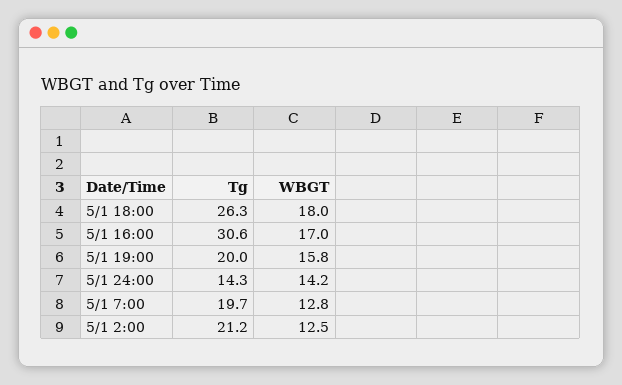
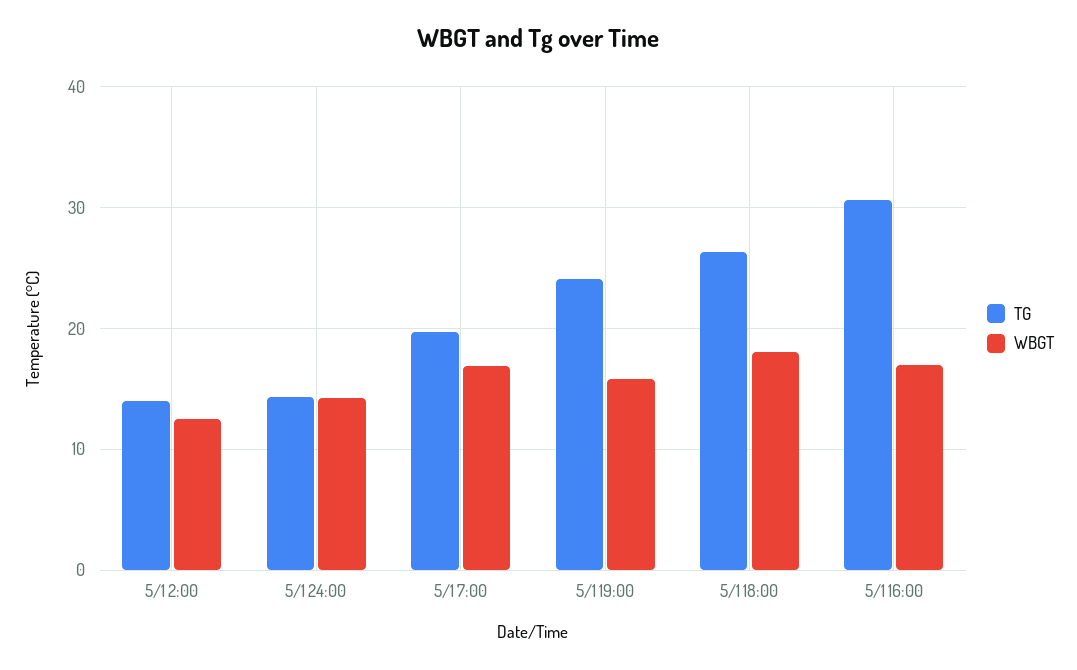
Tg, 5/1 19:00: 20 -> 24
WBGT, 5/1 7:00: 12.8 -> 17
Tg, 5/1 2:00: 21.2 -> 14

